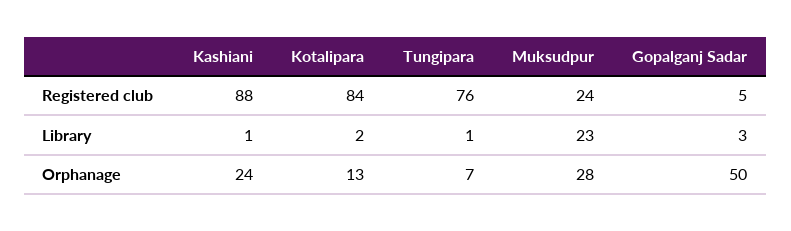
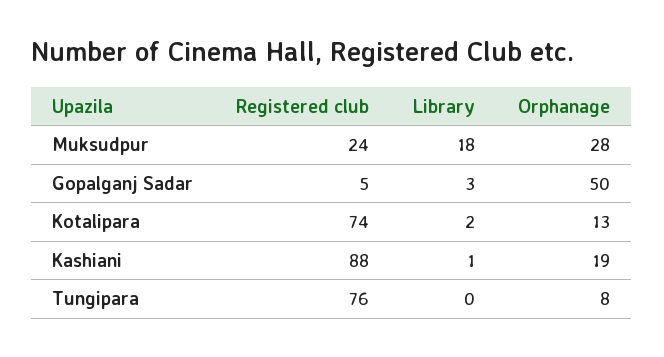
Kotalipara, Registered club: 84 -> 74
Tungipara, Library: 1 -> 0
Muksudpur, Library: 23 -> 18
Kashiani, Orphanage: 24 -> 19
Tungipara, Orphanage: 7 -> 8

